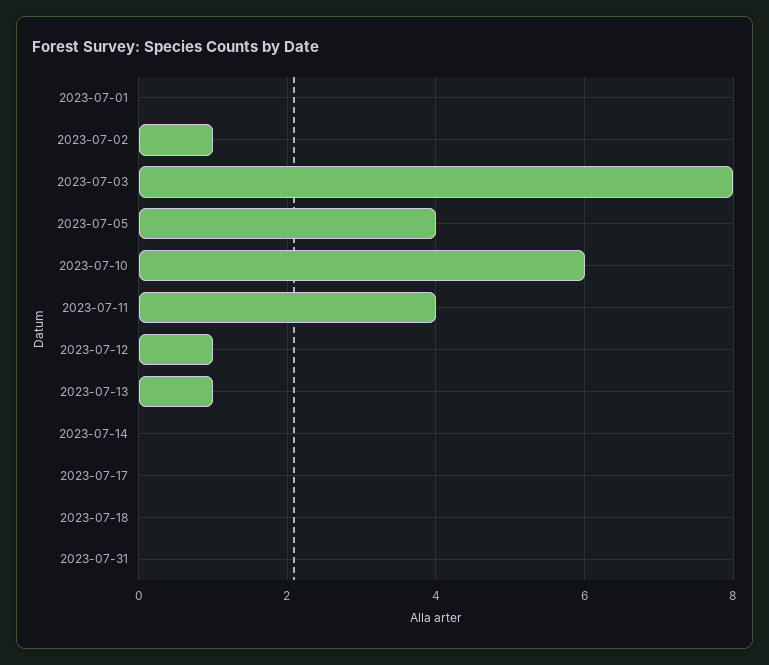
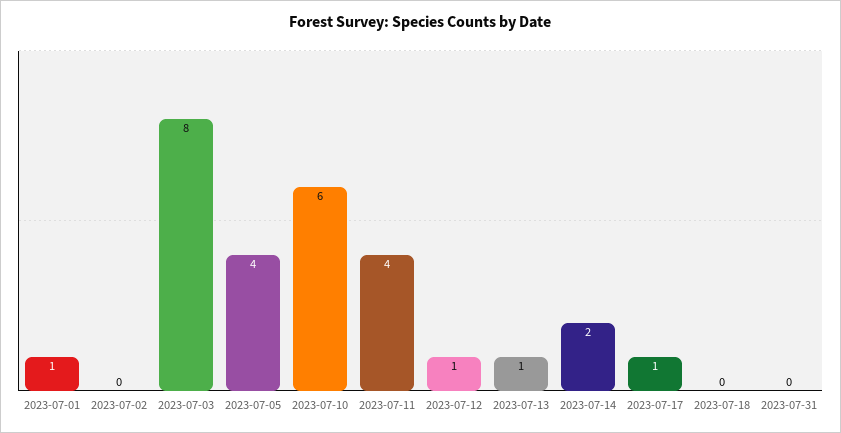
2023-07-01: 0 -> 1
2023-07-02: 1 -> 0
2023-07-14: 0 -> 2
2023-07-17: 0 -> 1

